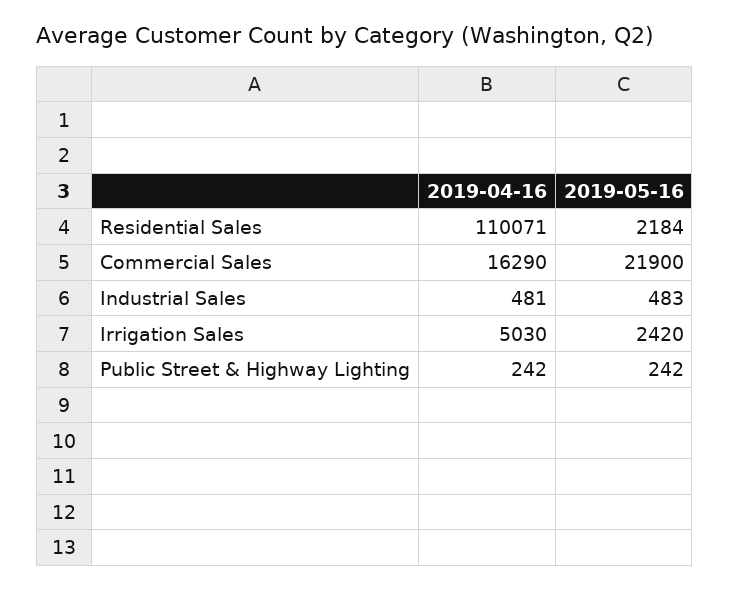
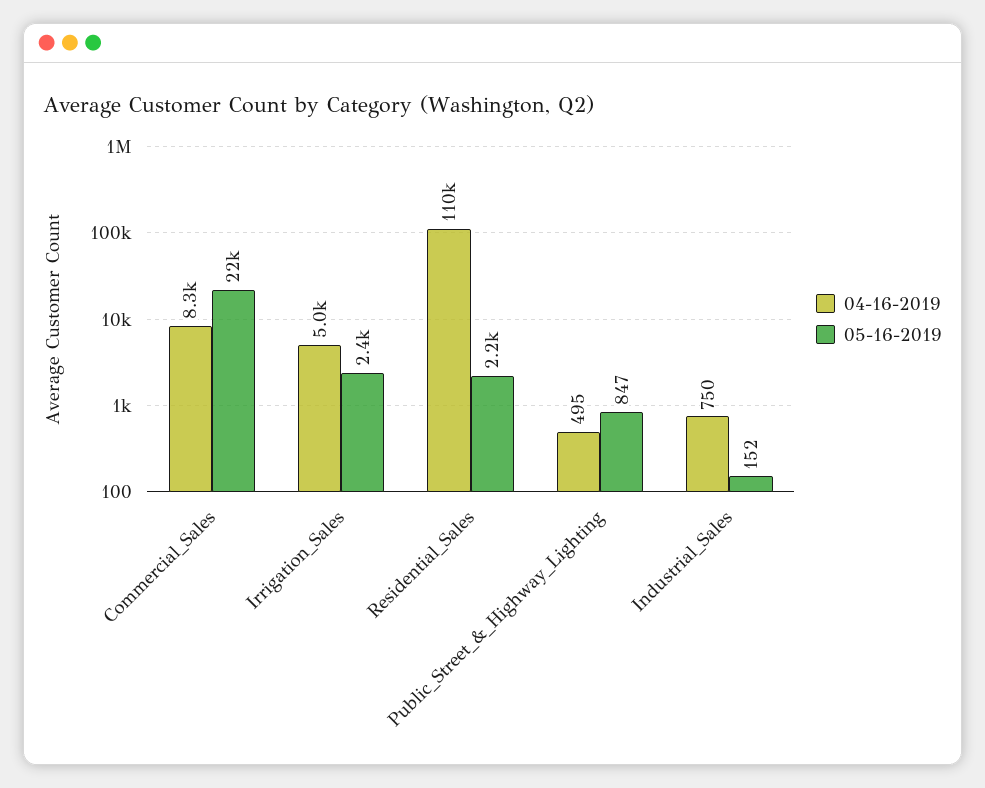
2019-04-16, Commercial Sales: 16290 -> 8300
2019-04-16, Industrial Sales: 481 -> 750
2019-05-16, Industrial Sales: 483 -> 152
2019-04-16, Public Street & Highway Lighting: 242 -> 495
2019-05-16, Public Street & Highway Lighting: 242 -> 847

